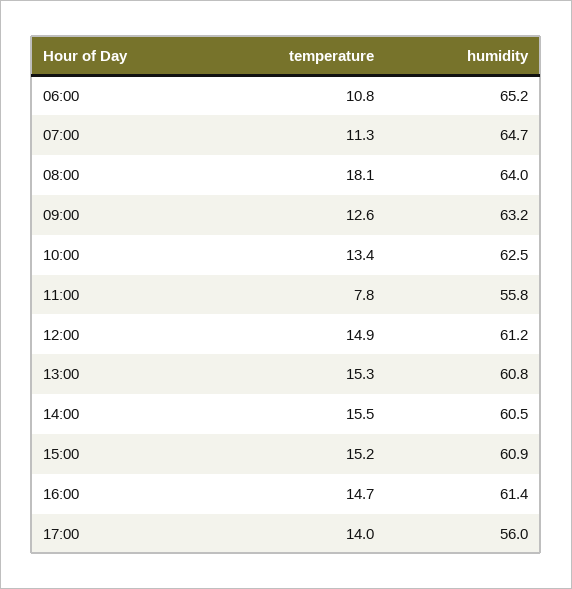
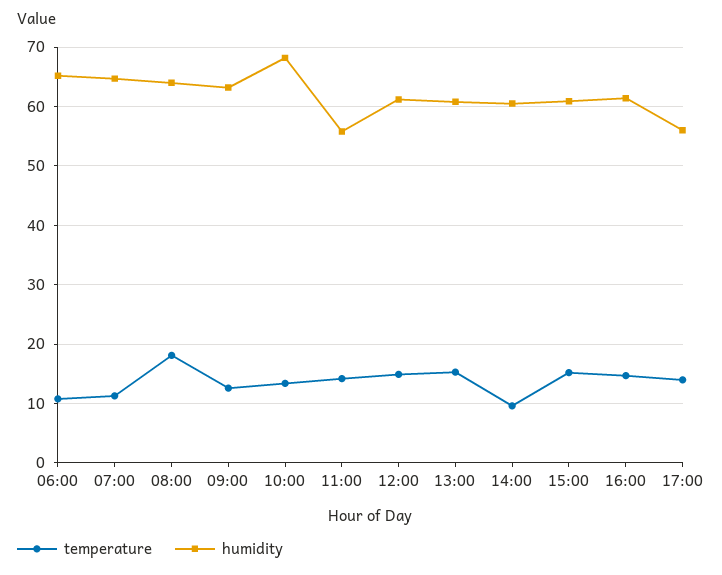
humidity, 10:00: 62.5 -> 68
temperature, 11:00: 7.8 -> 14
temperature, 14:00: 15.5 -> 10

